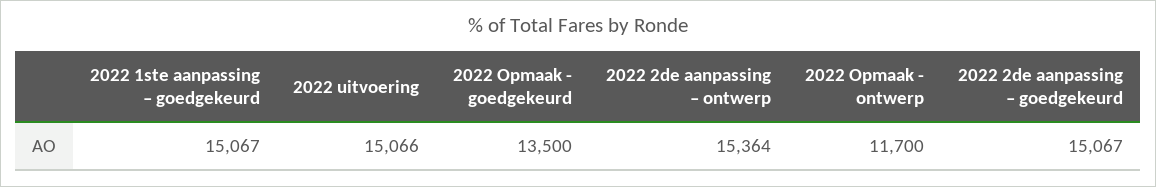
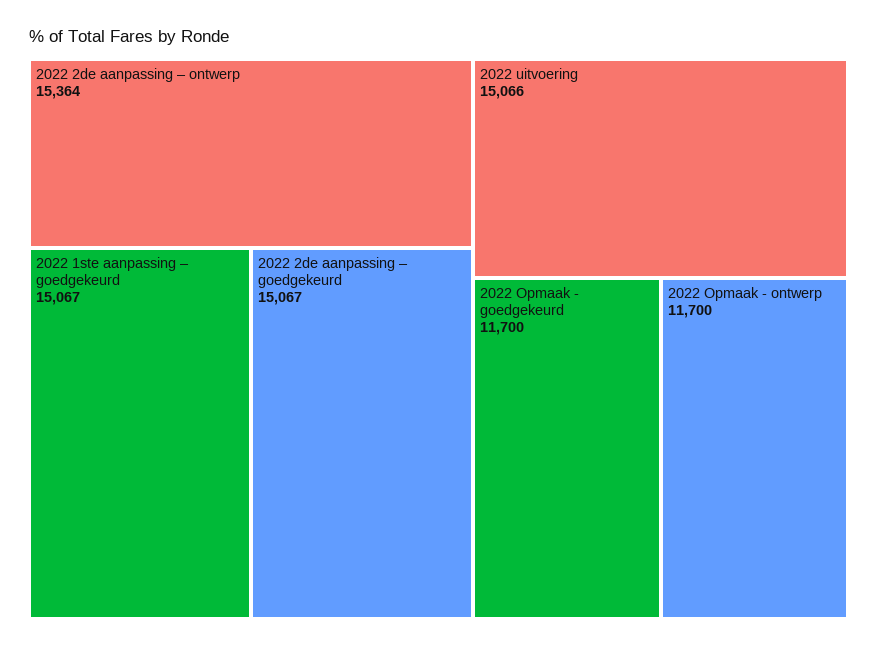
2022 Opmaak - goedgekeurd: 13500 -> 11700

